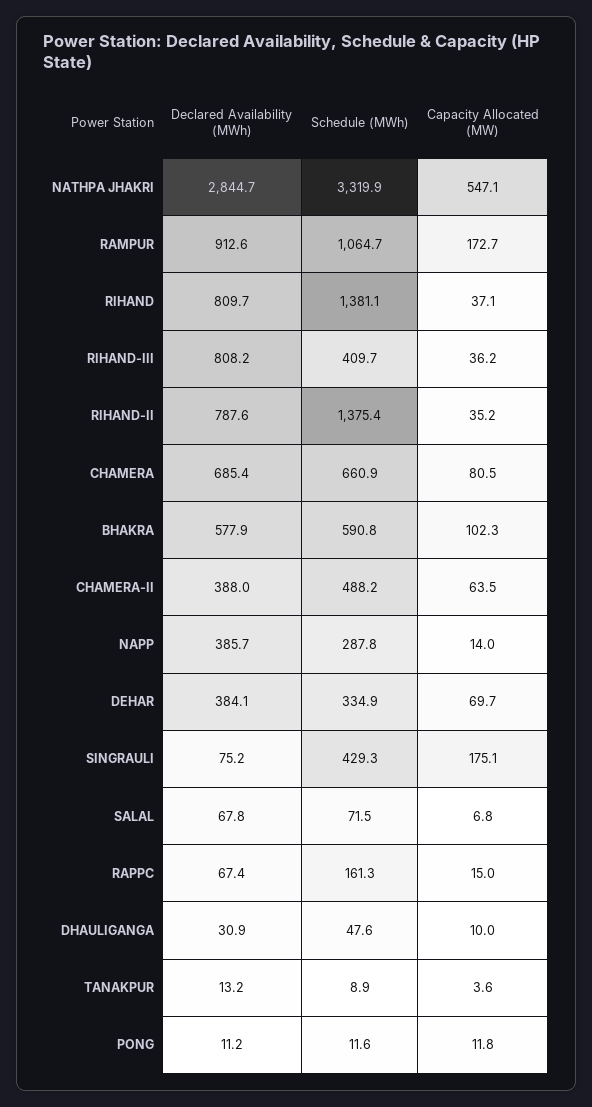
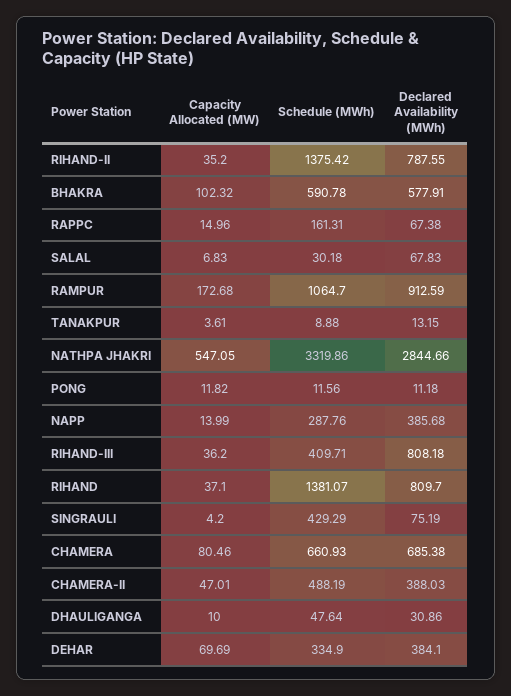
Capacity Allocated (MW), CHAMERA-II: 63.5 -> 47.01
Capacity Allocated (MW), SINGRAULI: 175.1 -> 4.2
Schedule (MWh), SALAL: 71.5 -> 30.18

